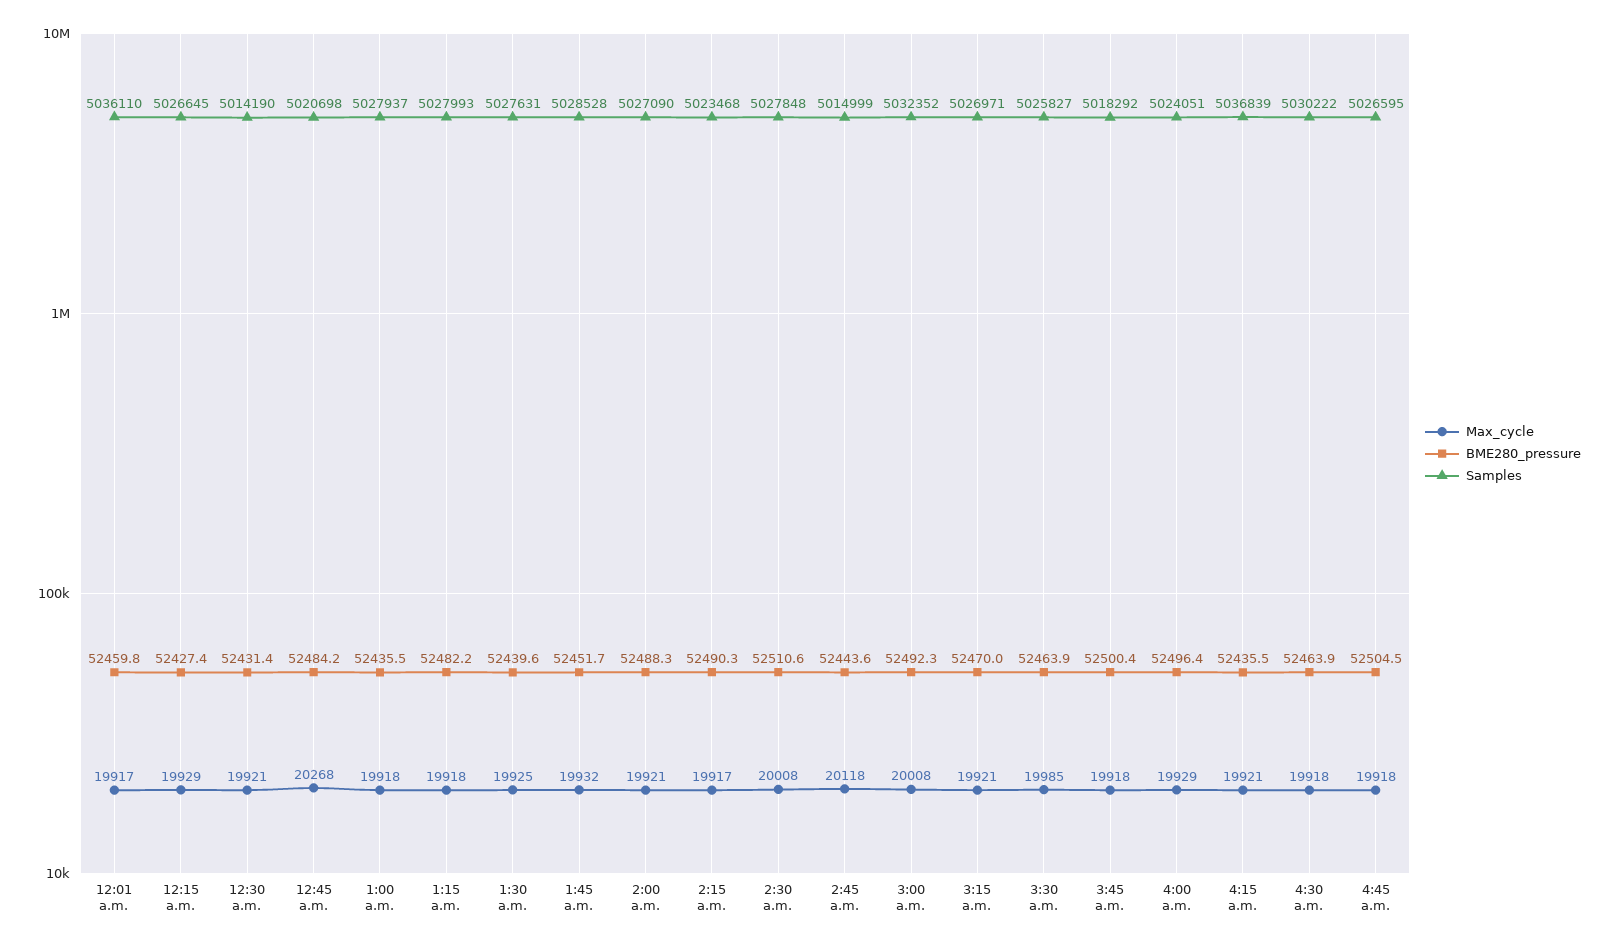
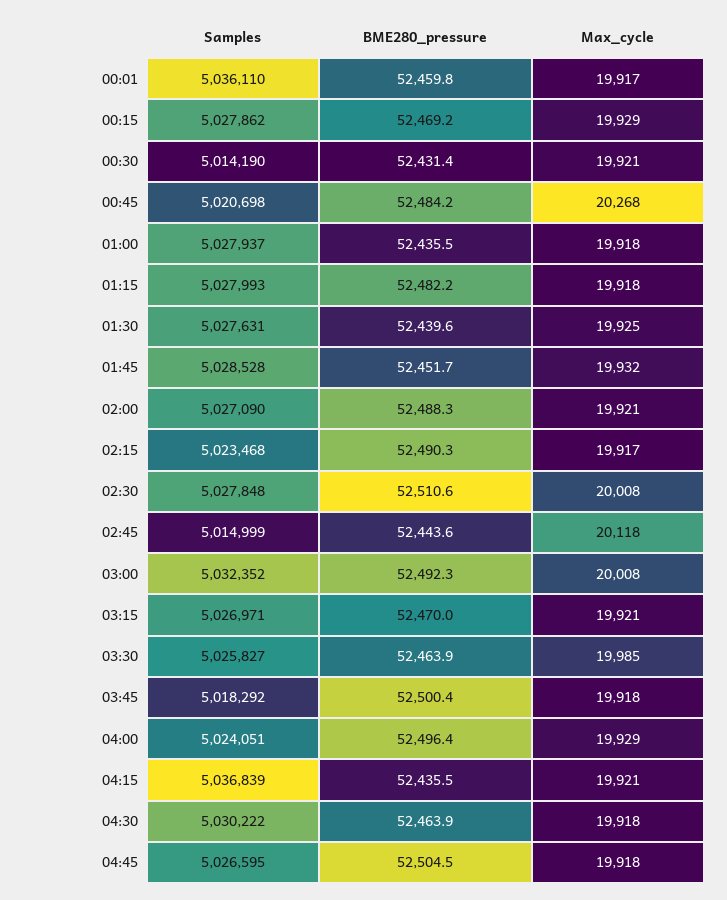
BME280_pressure, 12:15 a.m.: 52427.4 -> 52469.2
Samples, 12:15 a.m.: 5026645 -> 5027862

